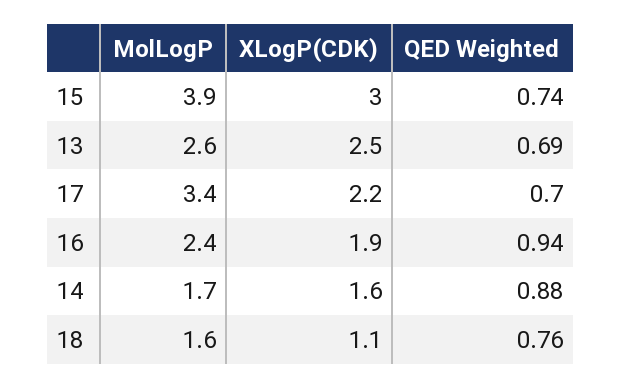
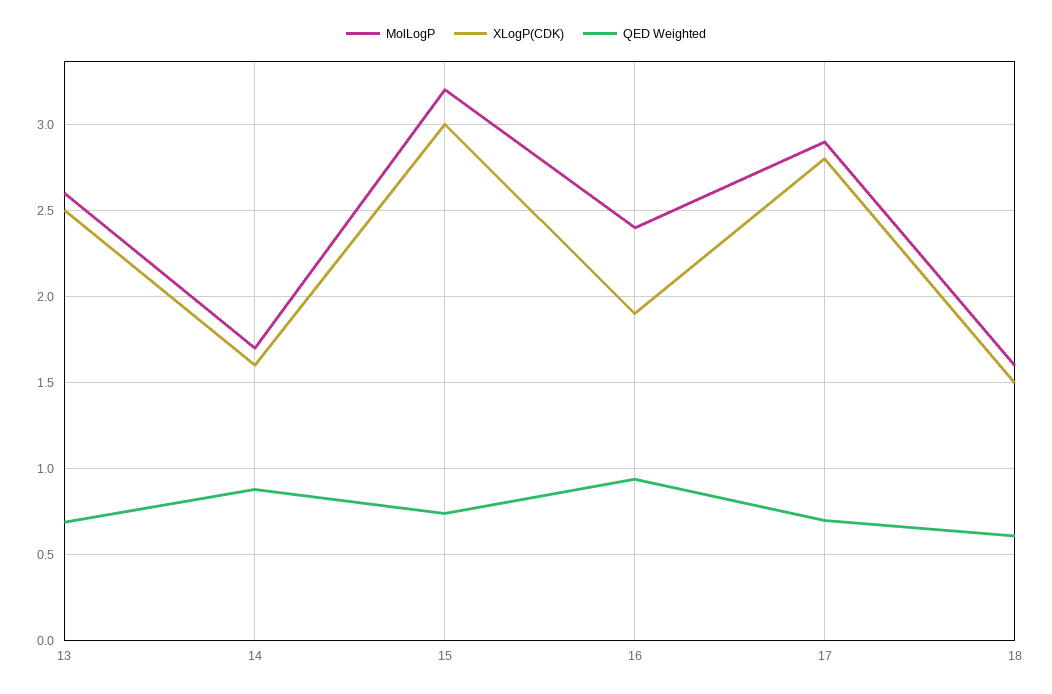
MolLogP, 15: 3.9 -> 3.2
MolLogP, 17: 3.4 -> 2.9
XLogP(CDK), 17: 2.2 -> 2.8
XLogP(CDK), 18: 1.1 -> 1.5
QED Weighted, 18: 0.76 -> 0.6

